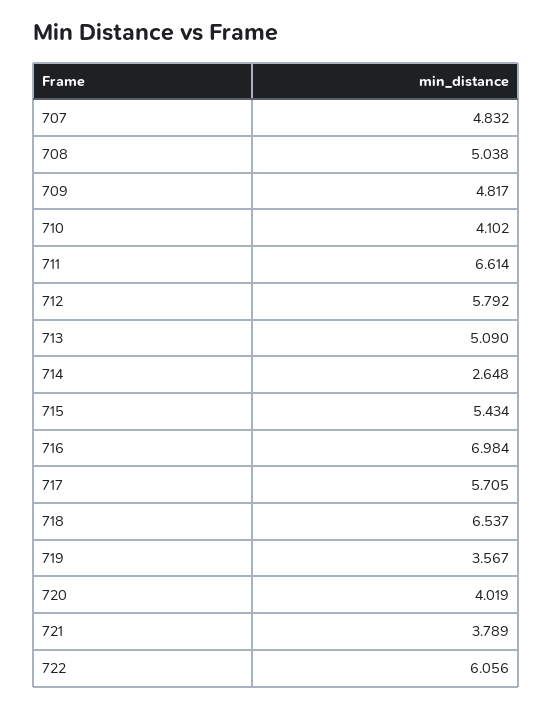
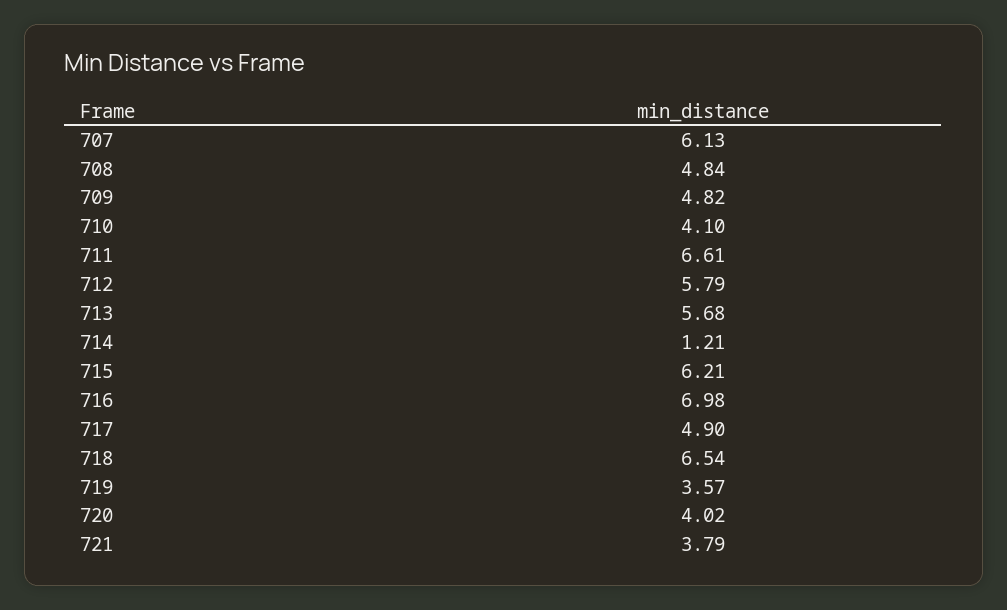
707: 4.832 -> 6.13
708: 5.038 -> 4.84
713: 5.09 -> 5.68
714: 2.648 -> 1.21
715: 5.434 -> 6.21
717: 5.705 -> 4.9
722: 6.056 -> none

